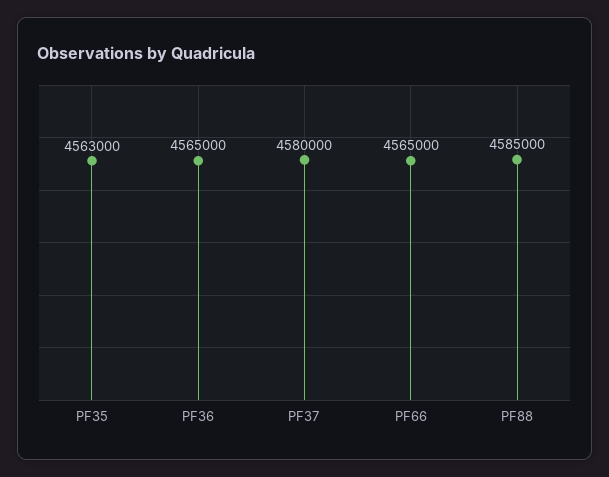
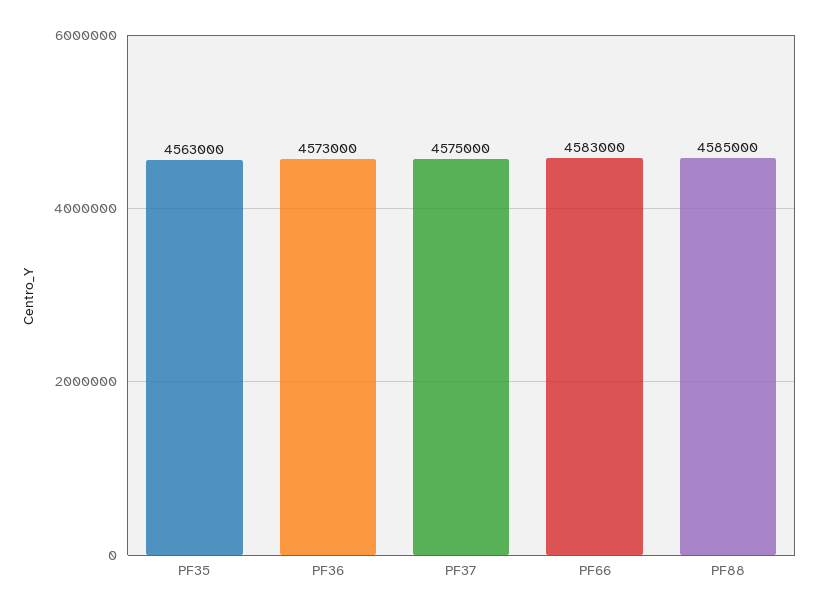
PF36: 4565000 -> 4573000
PF37: 4580000 -> 4575000
PF66: 4565000 -> 4583000

